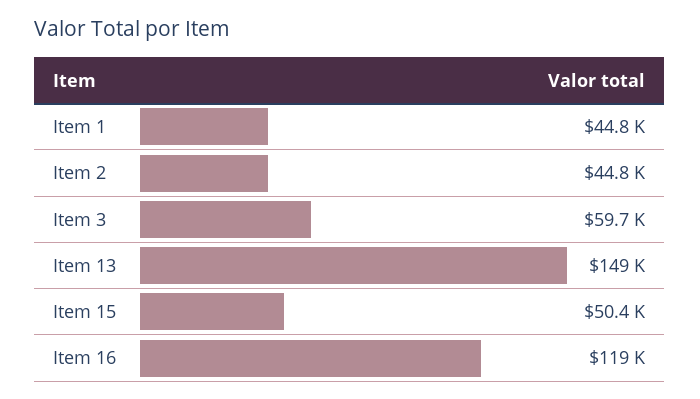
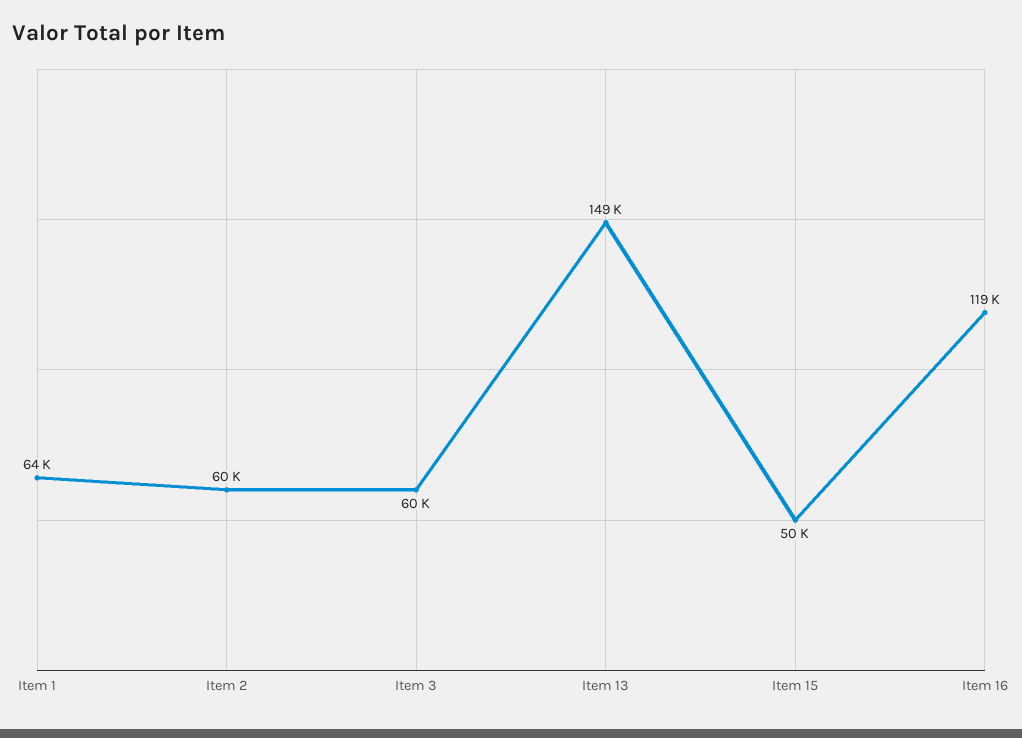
Item 1: 44800 -> 64000
Item 2: 44800 -> 60000

